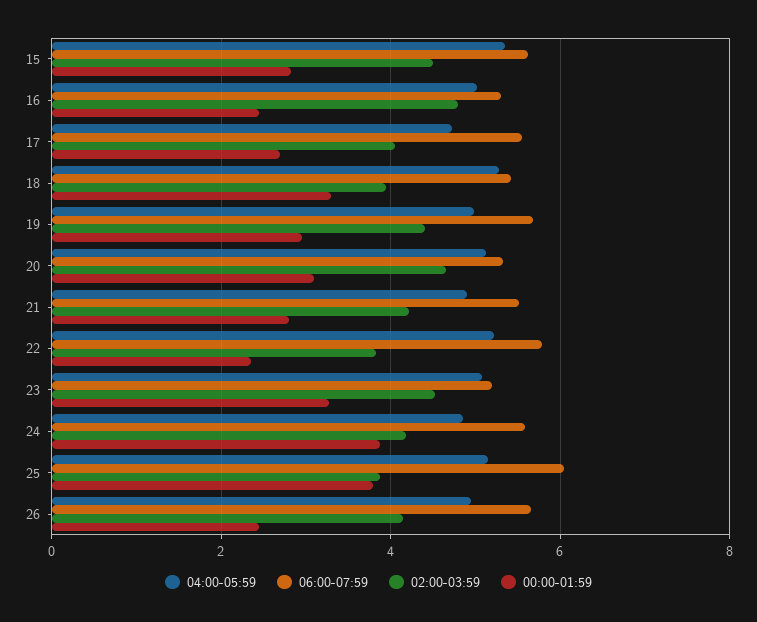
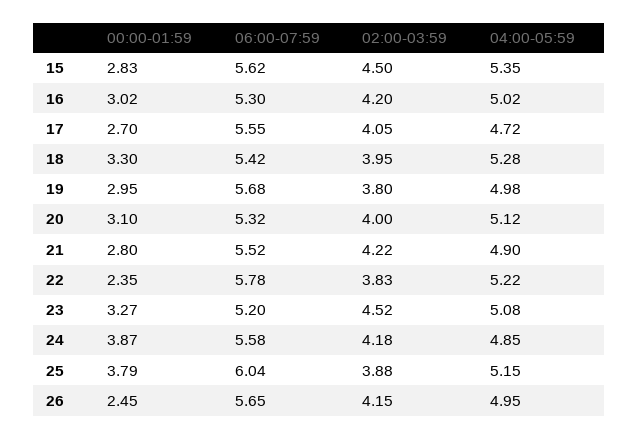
02:00-03:59, 16: 4.8 -> 4.2
00:00-01:59, 16: 2.4 -> 3.02
02:00-03:59, 19: 4.4 -> 3.8
02:00-03:59, 20: 4.6 -> 4

